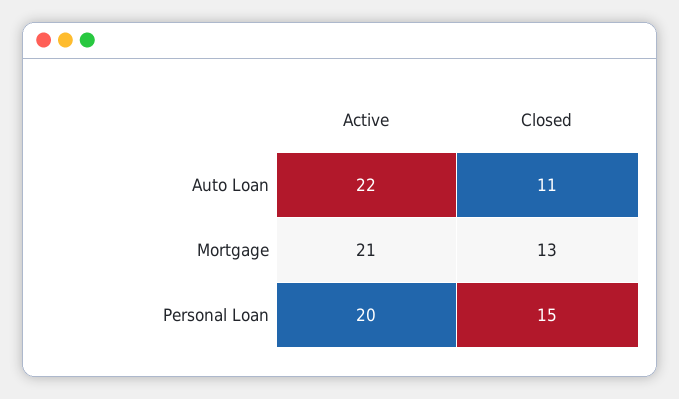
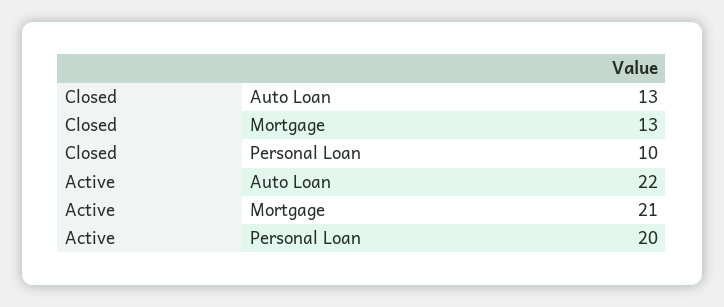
Closed, Auto Loan: 11 -> 13
Closed, Personal Loan: 15 -> 10

